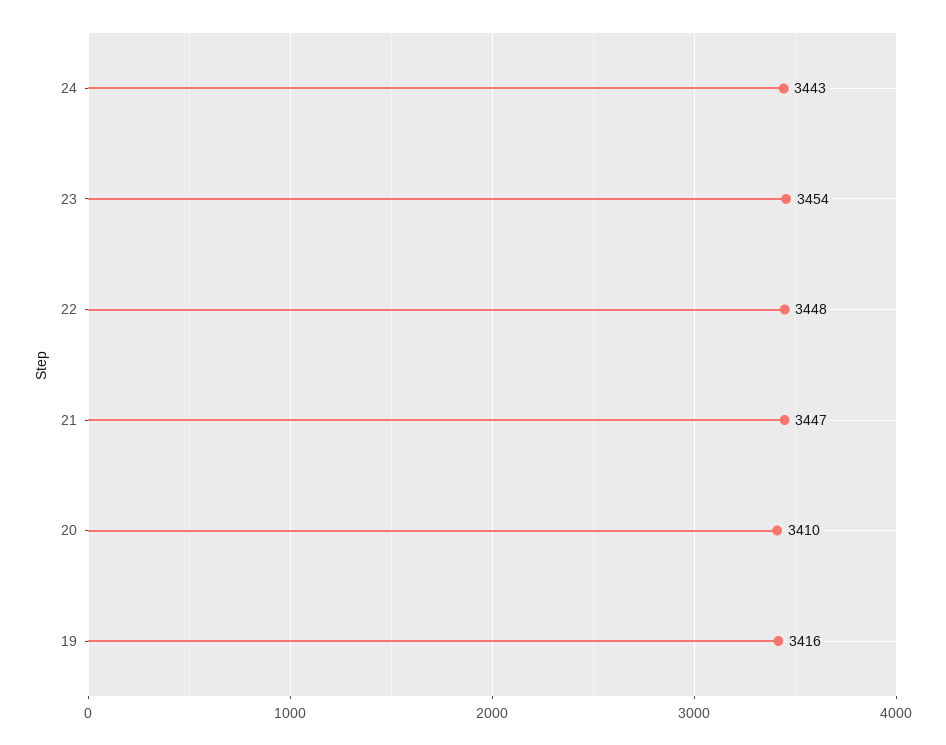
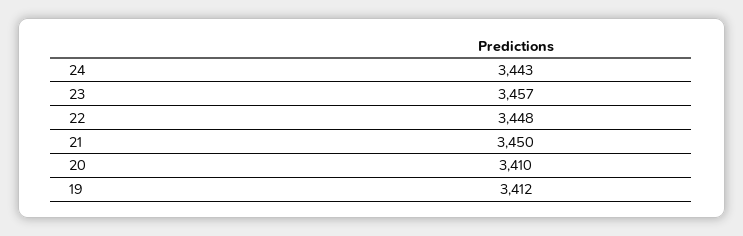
23: 3454 -> 3457
21: 3447 -> 3450
19: 3416 -> 3412

